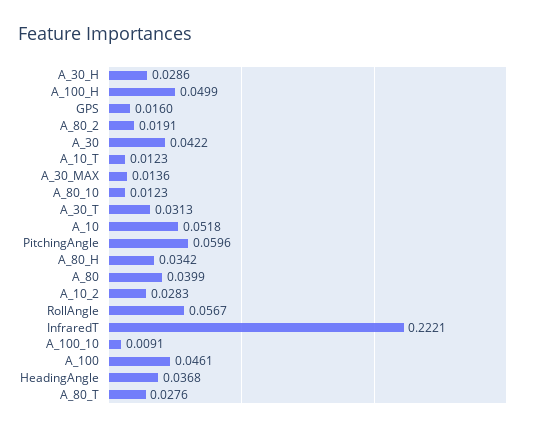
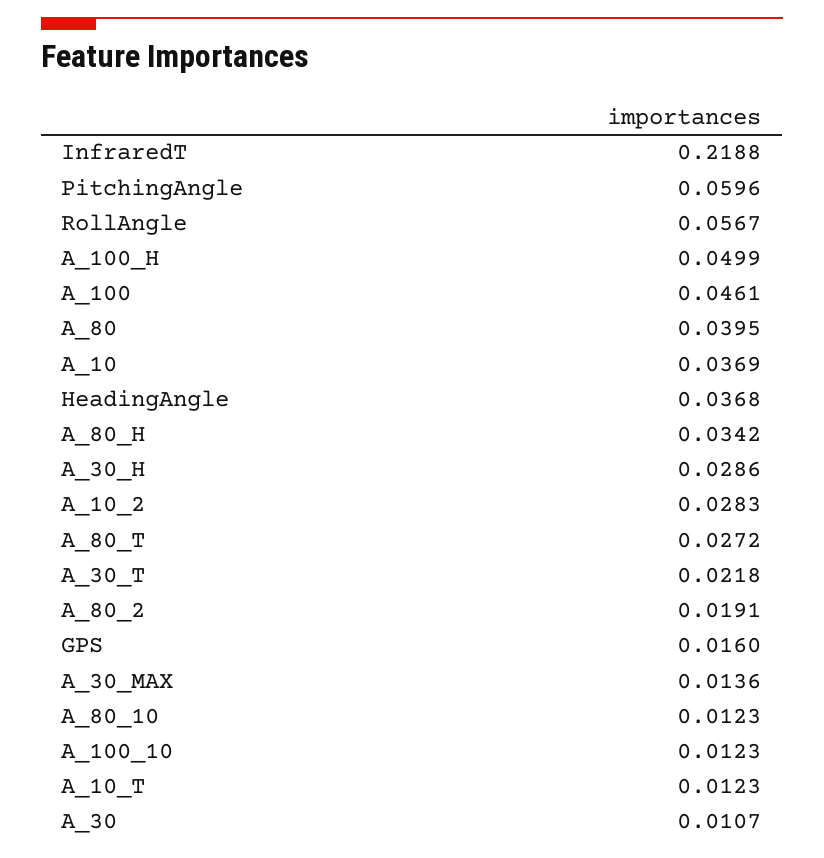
A_30: 0.0422 -> 0.0107
A_30_T: 0.0313 -> 0.0218
A_10: 0.0518 -> 0.0369
A_80: 0.0399 -> 0.0395
InfraredT: 0.2221 -> 0.2188
A_100_10: 0.0091 -> 0.0123
A_80_T: 0.0276 -> 0.0272

